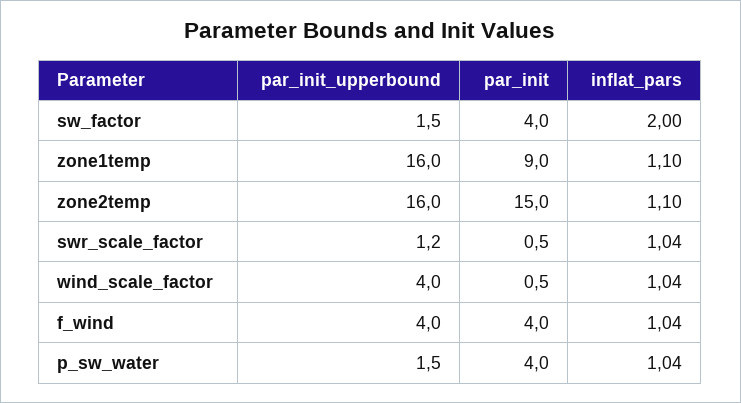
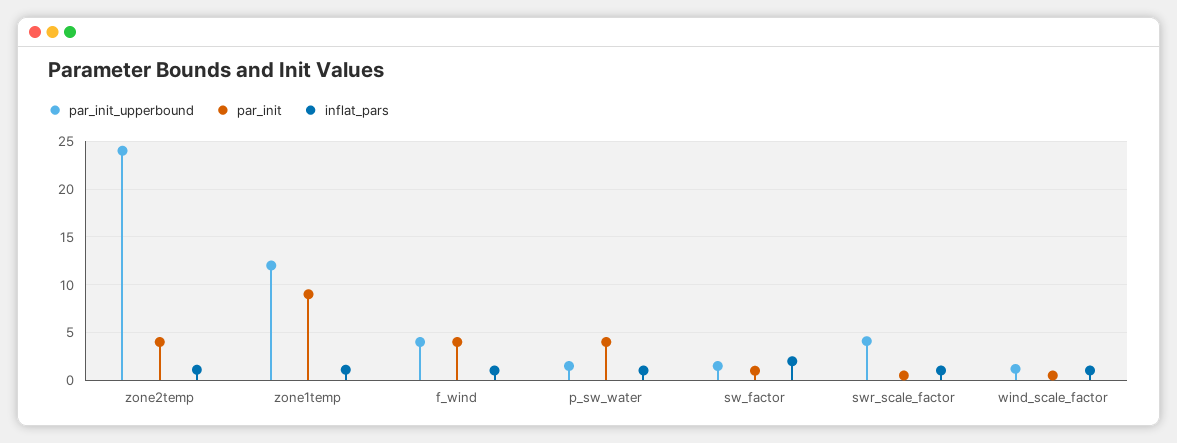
par_init, sw_factor: 4 -> 1
par_init_upperbound, zone1temp: 16 -> 12
par_init_upperbound, zone2temp: 16 -> 24
par_init, zone2temp: 15 -> 4
par_init_upperbound, swr_scale_factor: 1.2 -> 4
par_init_upperbound, wind_scale_factor: 4 -> 1

